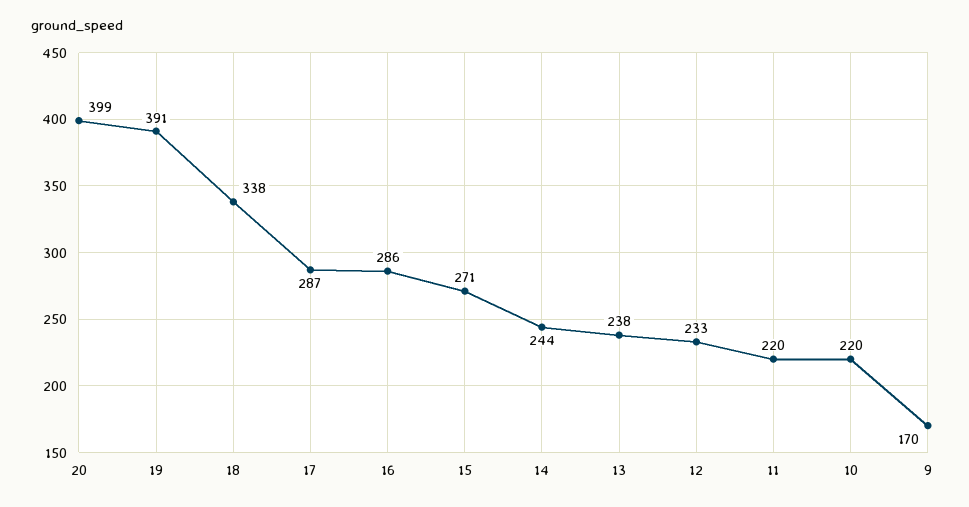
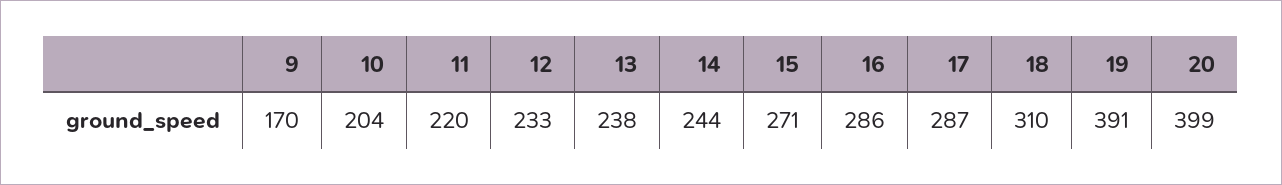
18: 338 -> 310
10: 220 -> 204

